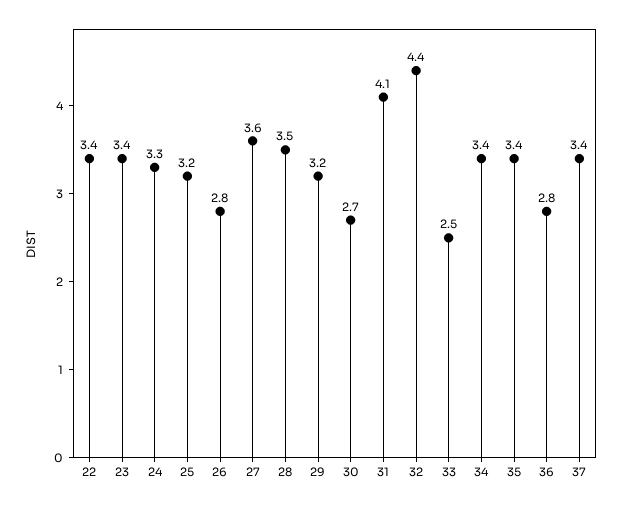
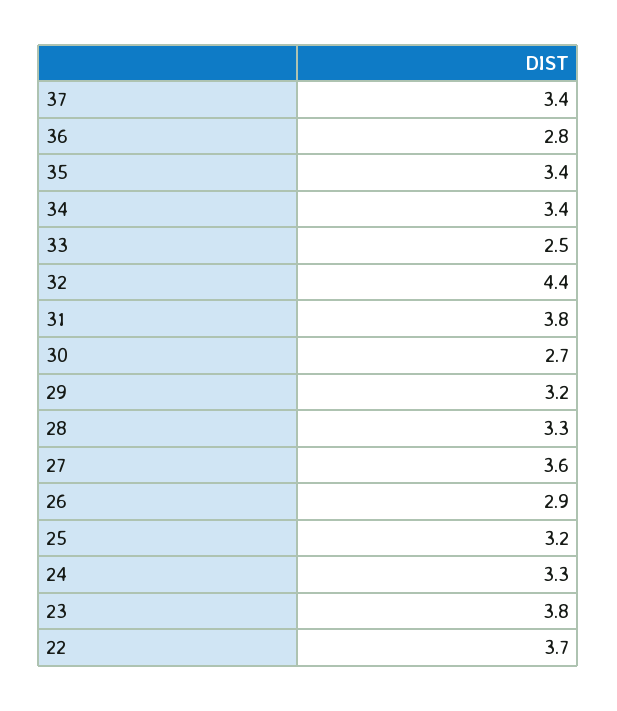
22: 3.4 -> 3.7
23: 3.4 -> 3.8
26: 2.8 -> 2.9
28: 3.5 -> 3.3
31: 4.1 -> 3.8

